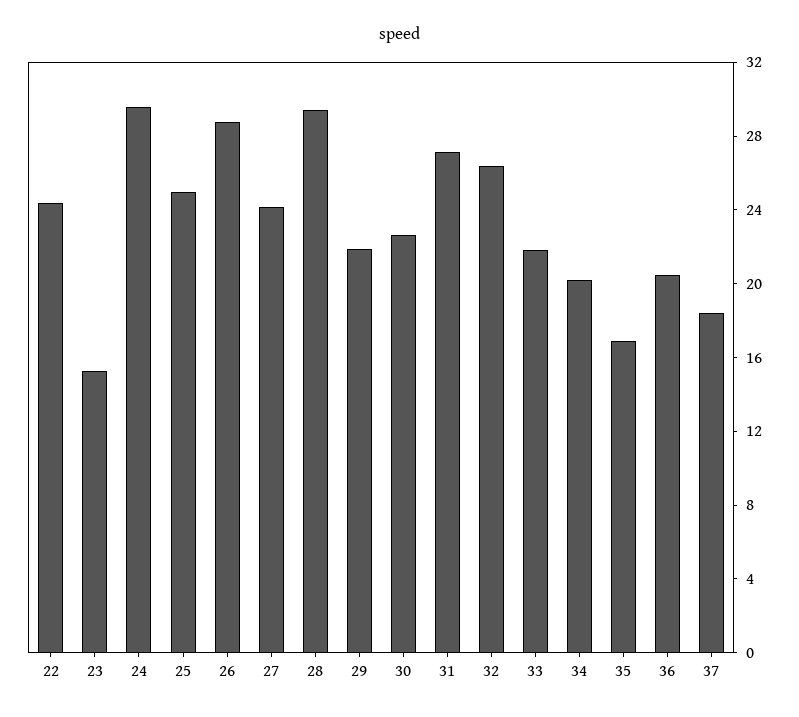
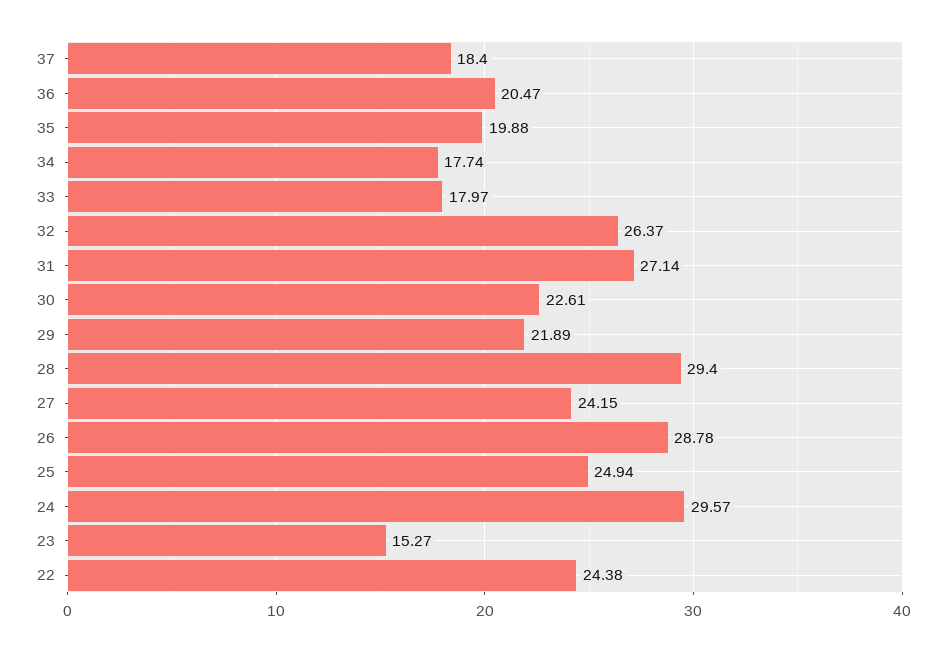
33: 22 -> 17.97
34: 20 -> 17.74
35: 17 -> 19.88

